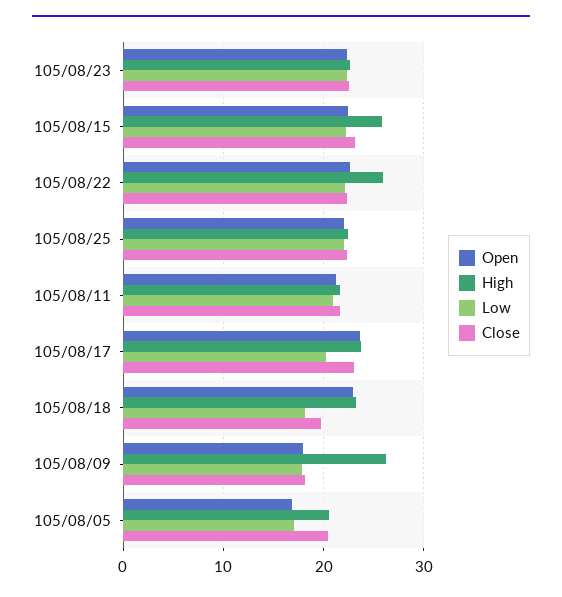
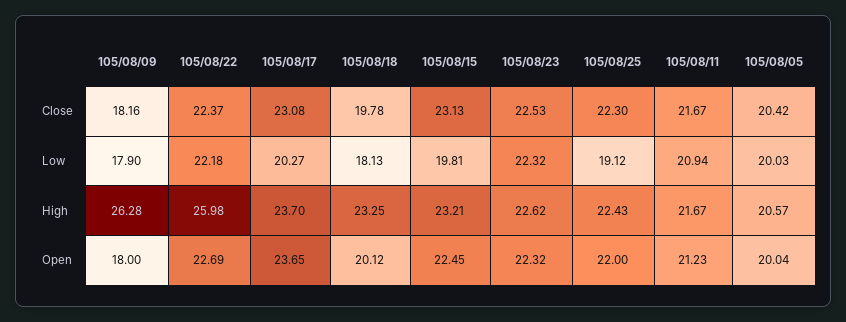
High, 105/08/15: 26 -> 23.21
Low, 105/08/15: 22 -> 19.81
Low, 105/08/25: 22 -> 19.12
Open, 105/08/18: 23 -> 20.12
Open, 105/08/05: 17 -> 20.04
Low, 105/08/05: 17 -> 20.03

